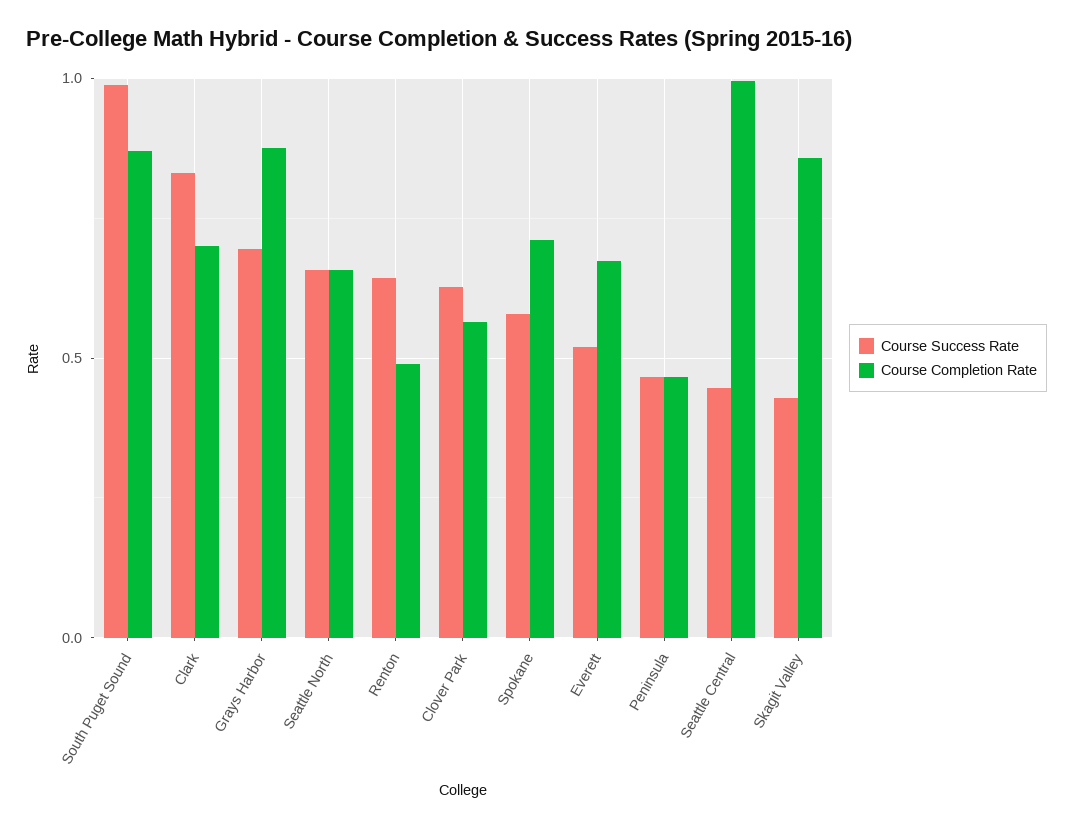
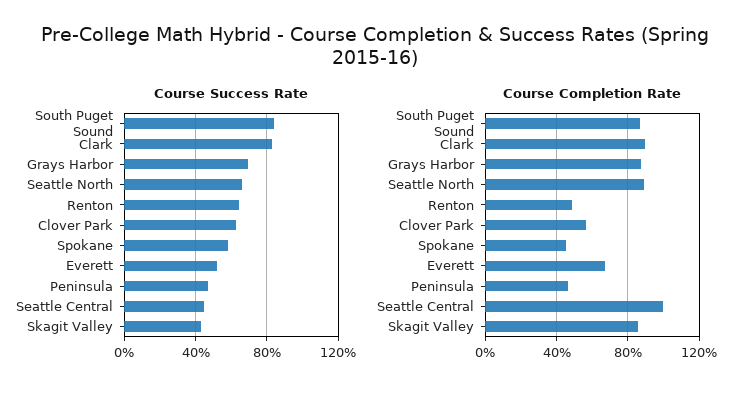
Course Success Rate, South Puget Sound: 1 -> 0.85
Course Completion Rate, Clark: 0.7 -> 0.9
Course Completion Rate, Seattle North: 0.65 -> 0.9
Course Completion Rate, Spokane: 0.7 -> 0.45

